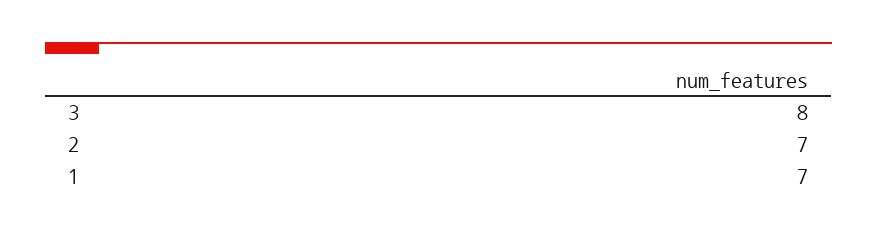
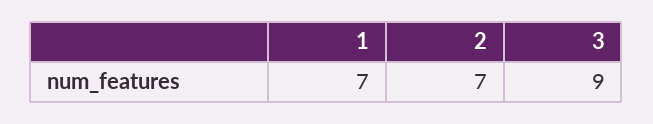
3: 8 -> 9

